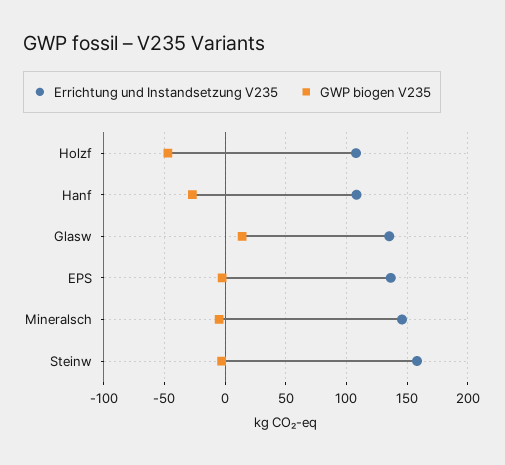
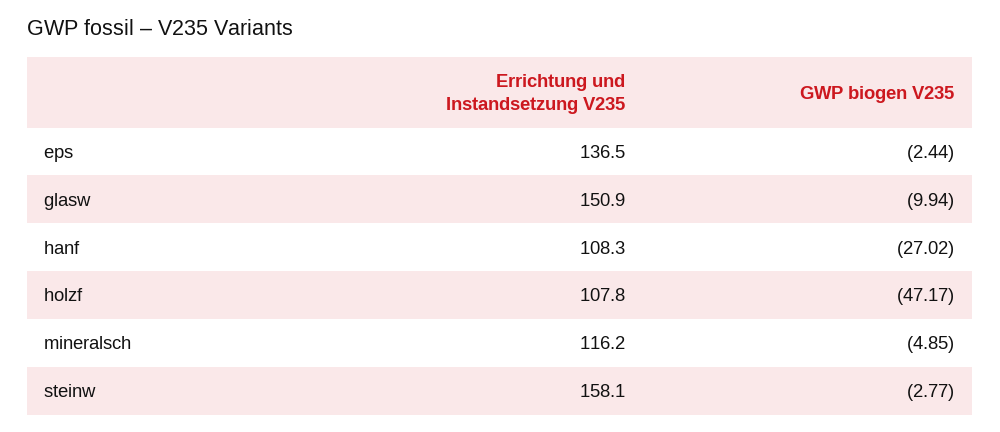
Errichtung und Instandsetzung V235, Glasw: 135 -> 150.9
GWP biogen V235, Glasw: 15 -> -9.94
Errichtung und Instandsetzung V235, Mineralsch: 145 -> 116.2

